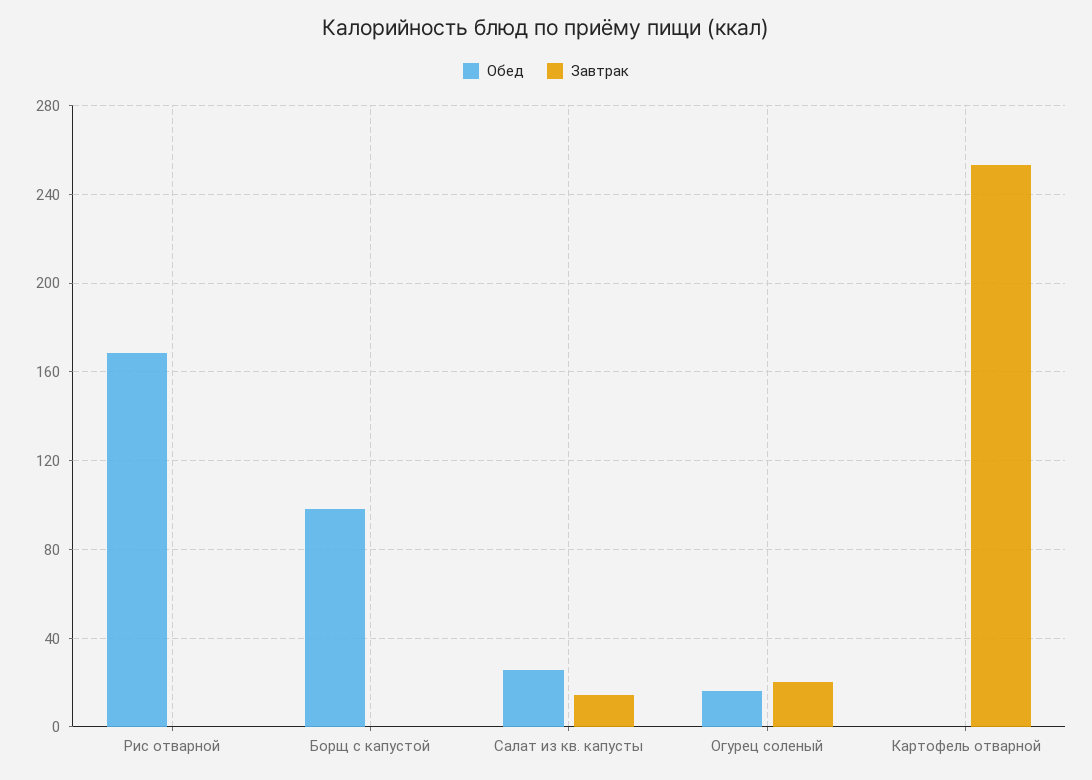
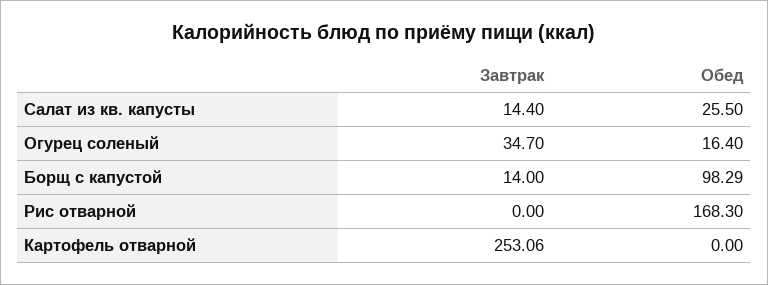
Завтрак, Борщ с капустой: 0 -> 14
Завтрак, Огурец соленый: 20 -> 34.7

